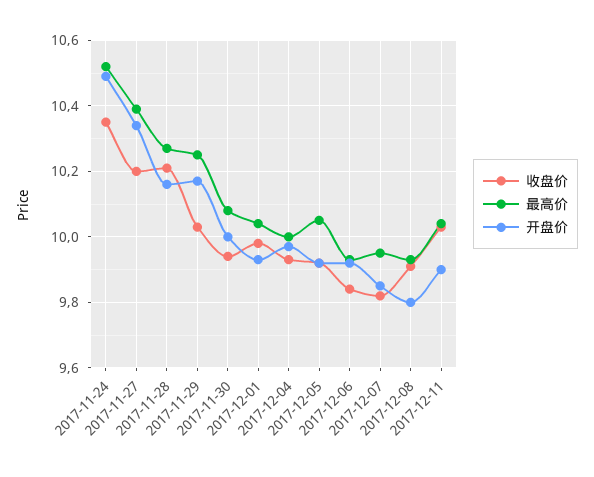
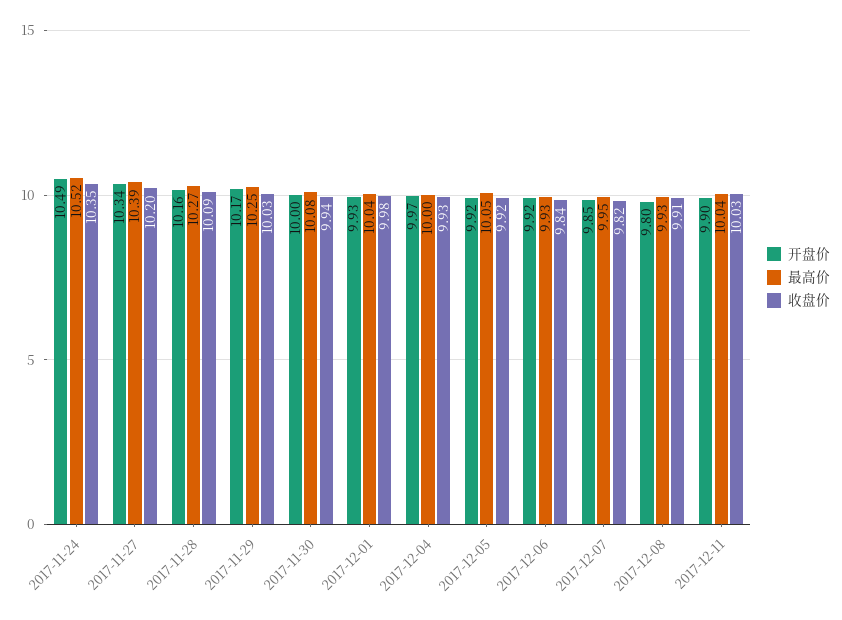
收盘价, 2017-11-28: 10.2 -> 10.09

